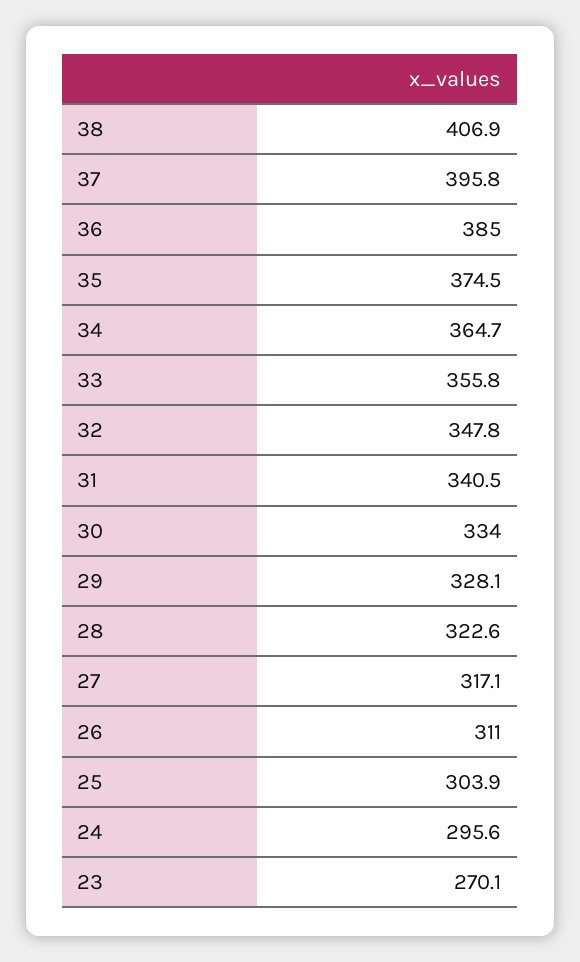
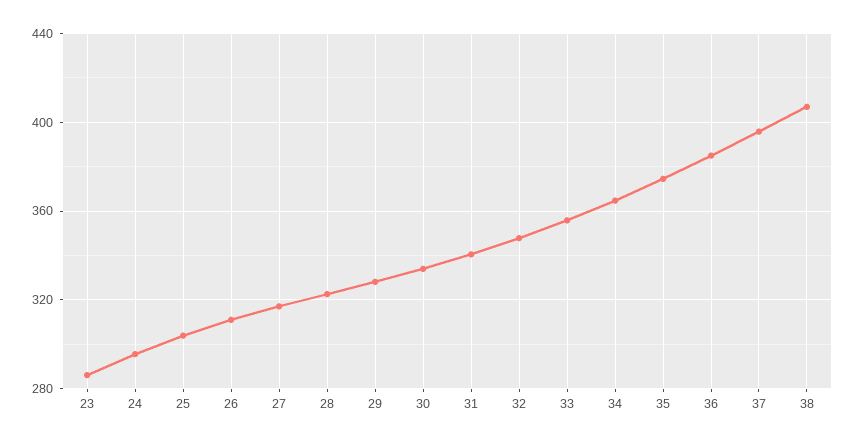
23: 270.1 -> 285

